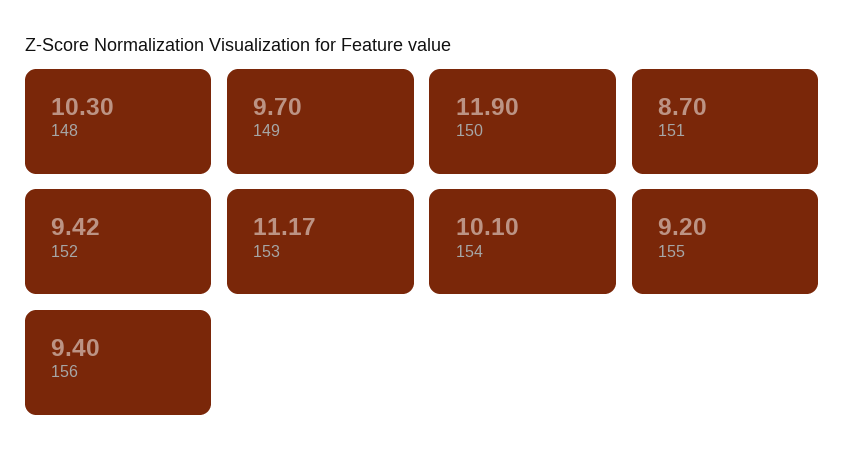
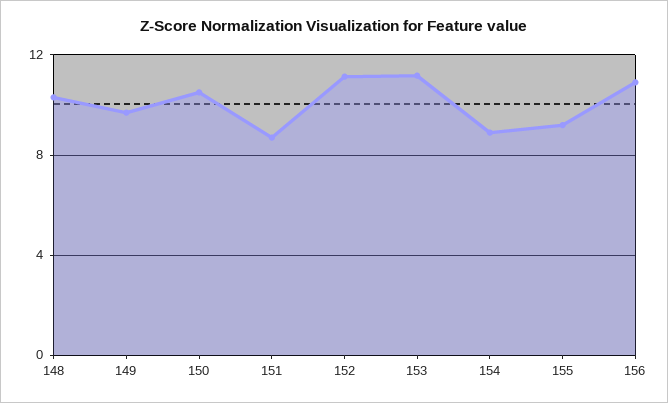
150: 11.9 -> 10.5
152: 9.42 -> 11
154: 10.1 -> 9
156: 9.4 -> 11

